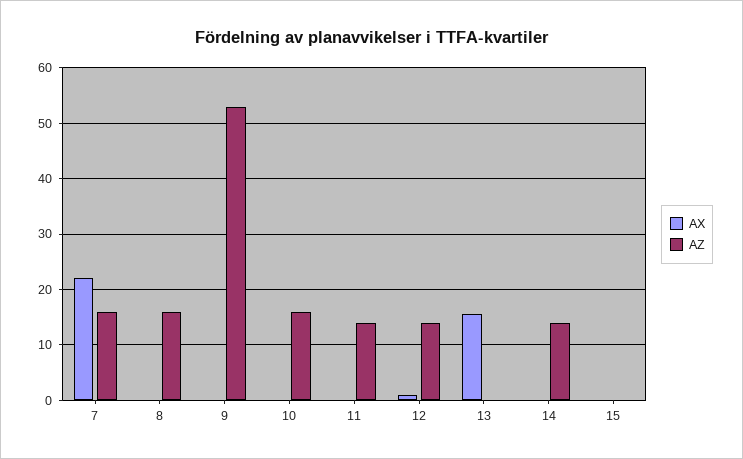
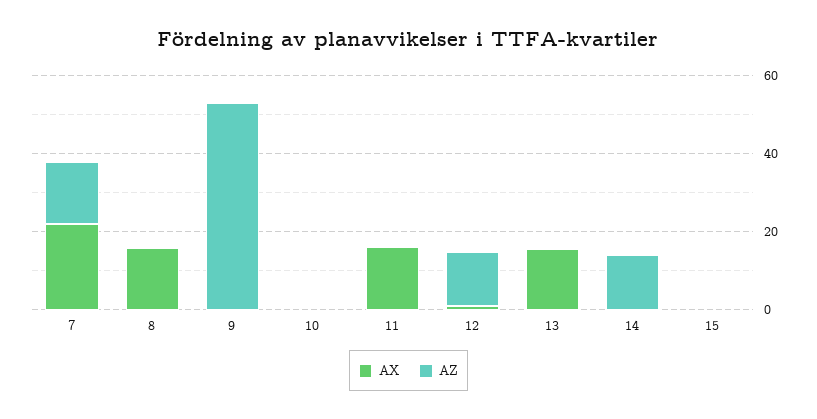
AX, 8: 0 -> 15
AZ, 8: 16 -> 0
AZ, 10: 16 -> 0
AX, 11: 0 -> 15
AZ, 11: 14 -> 0

